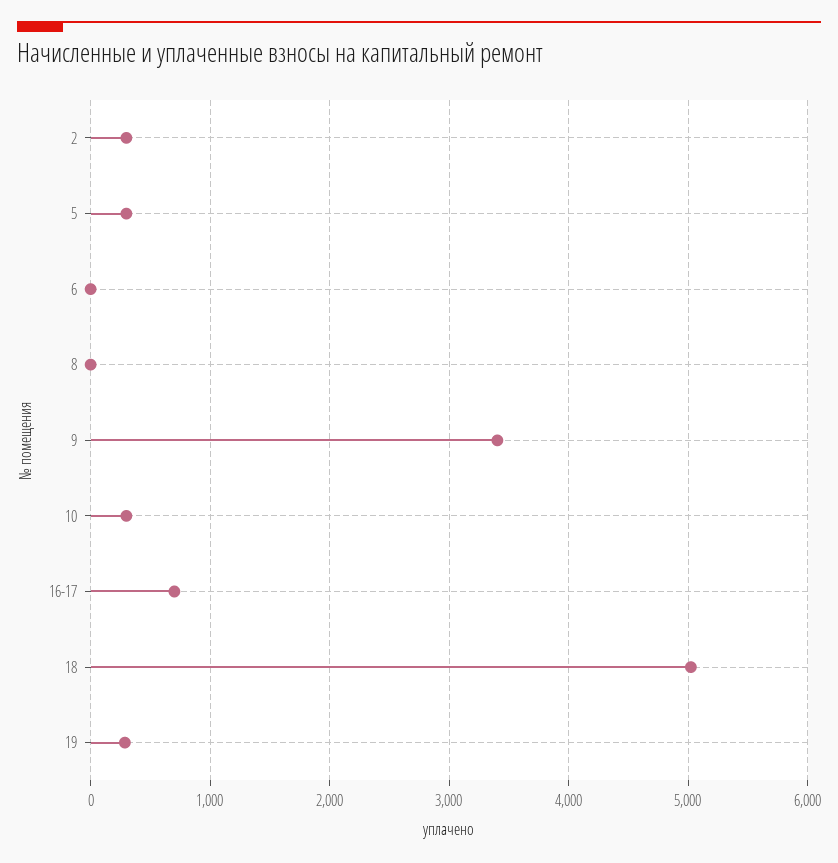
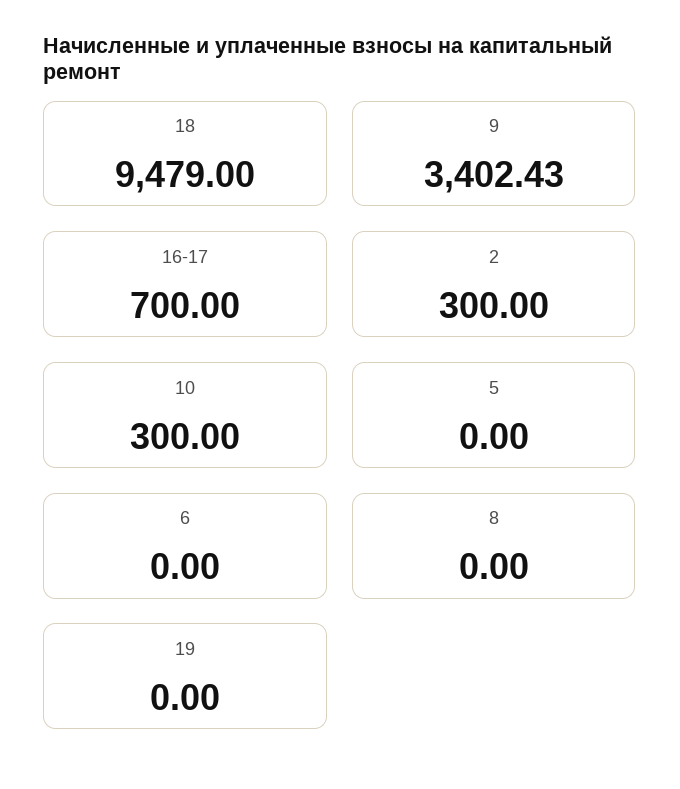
5: 300 -> 0
18: 5000 -> 9479
19: 300 -> 0

